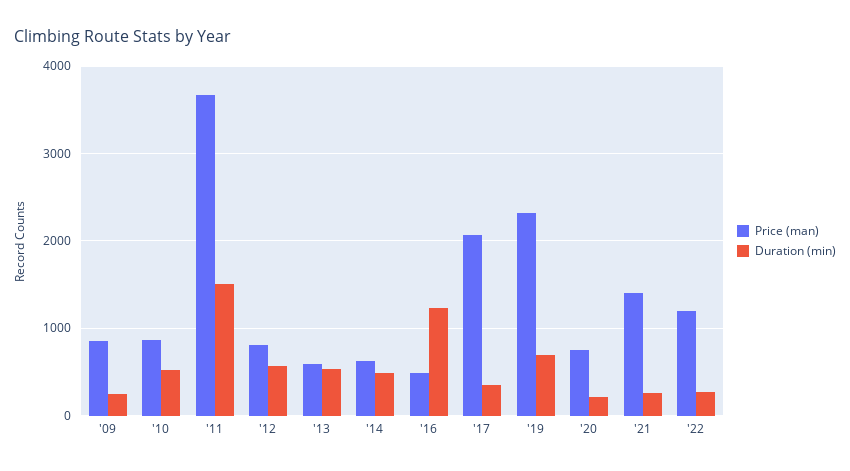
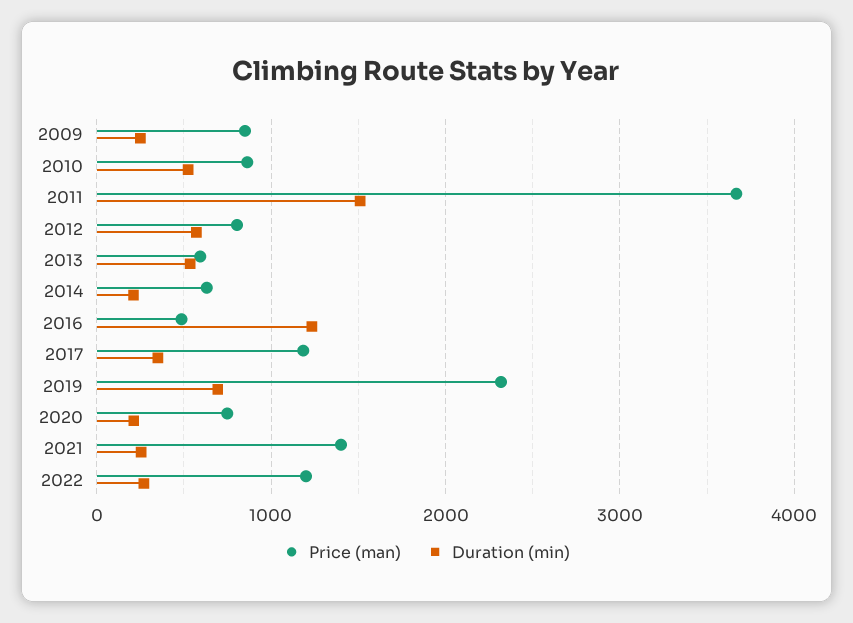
Duration (min), '14: 500 -> 200
Price (man), '17: 2100 -> 1200

